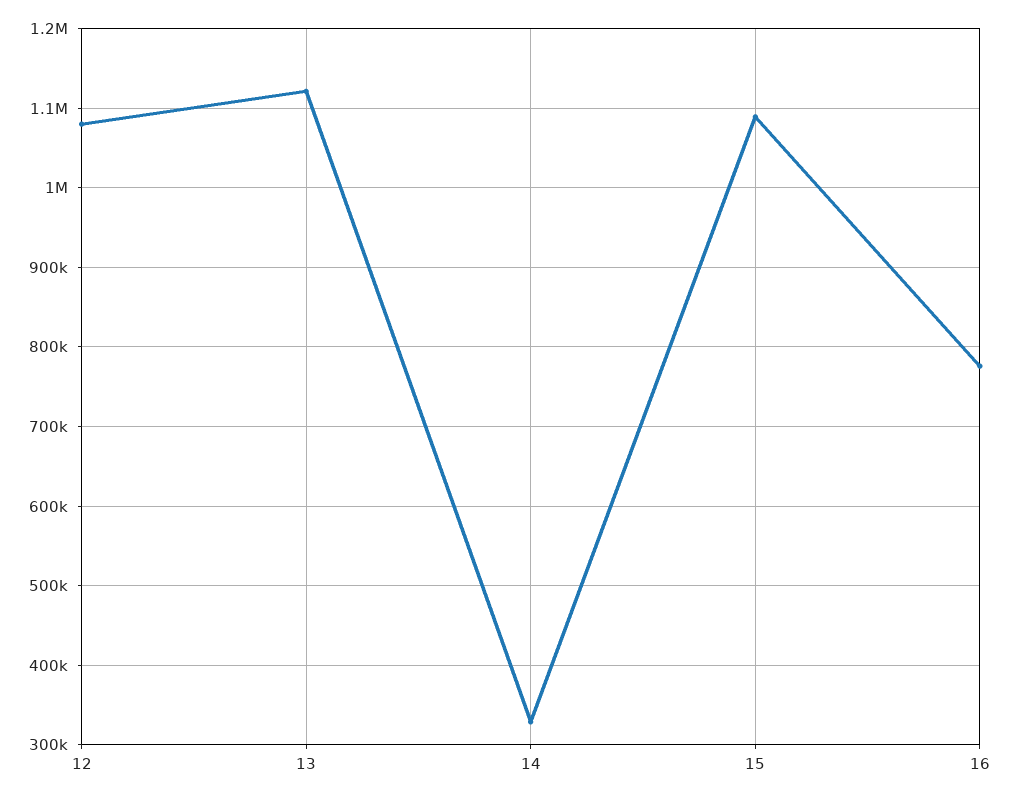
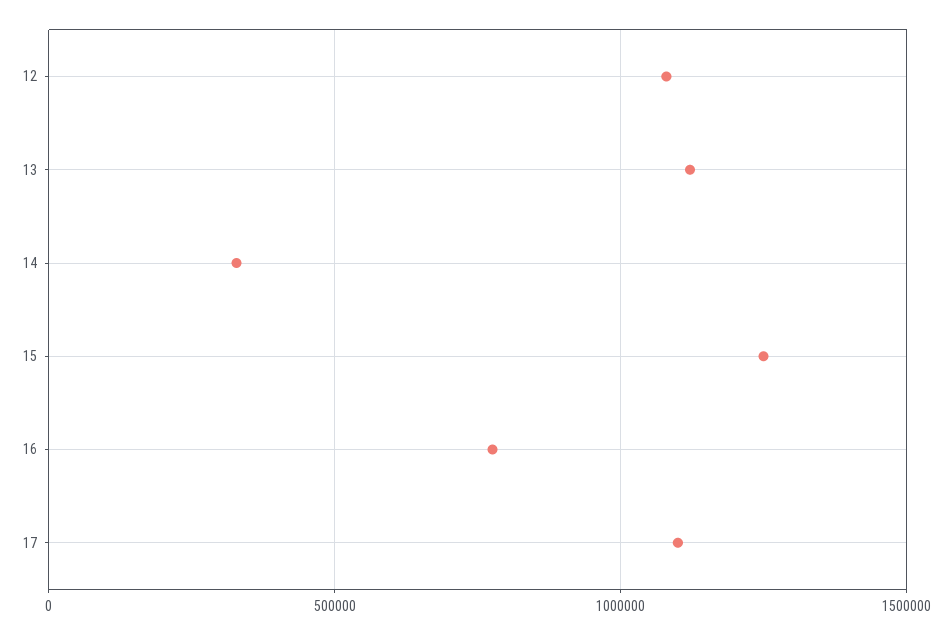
15: 1090000 -> 1250000
17: none -> 1100000

